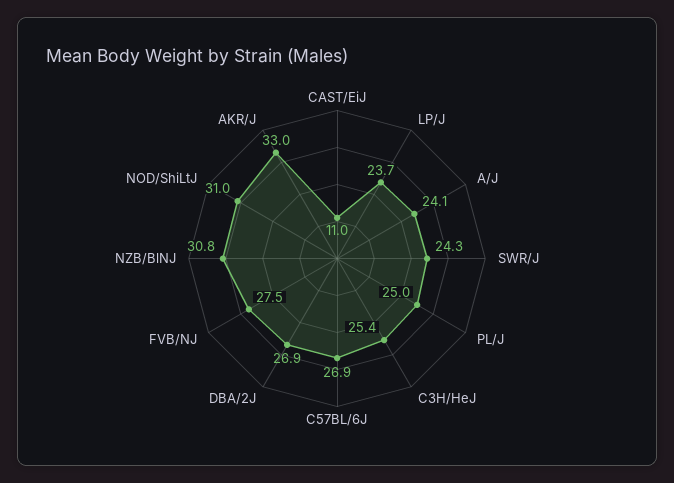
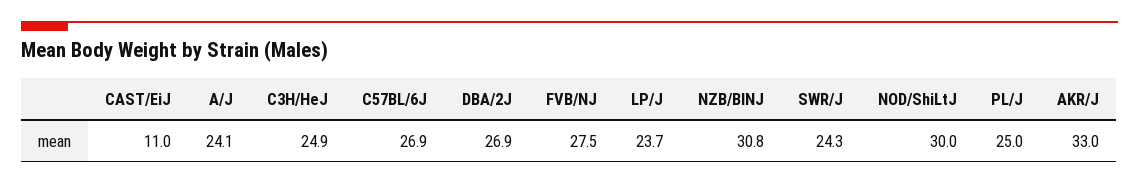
C3H/HeJ: 25.4 -> 24.9
NOD/ShiLtJ: 31 -> 30

